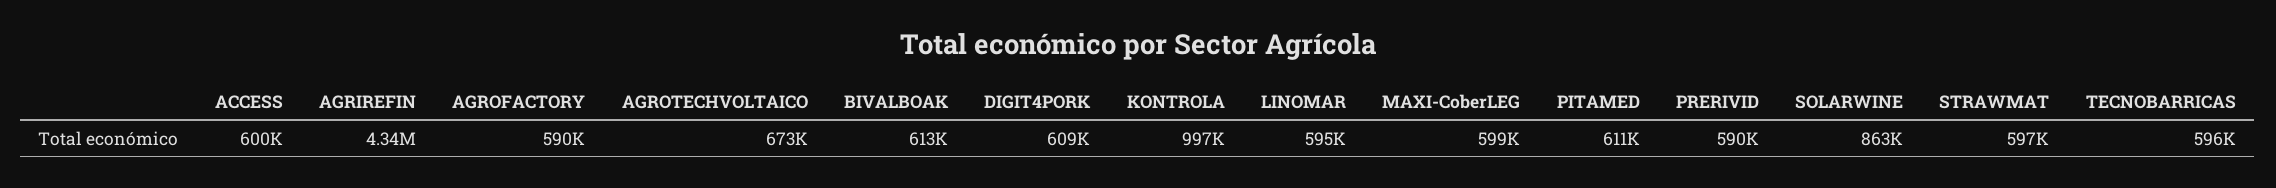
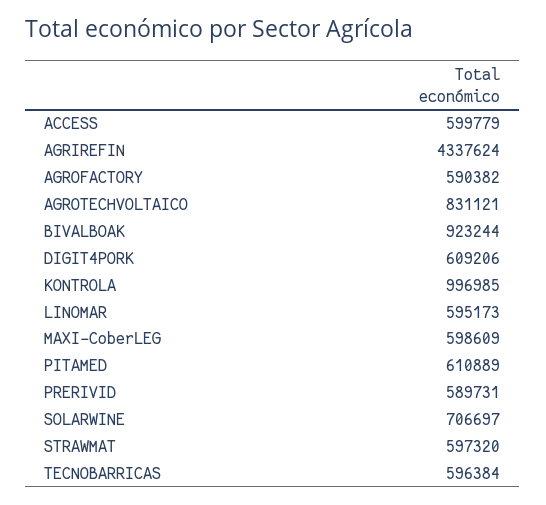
AGROTECHVOLTAICO: 673000 -> 831121
BIVALBOAK: 613000 -> 923244
SOLARWINE: 863000 -> 706697

